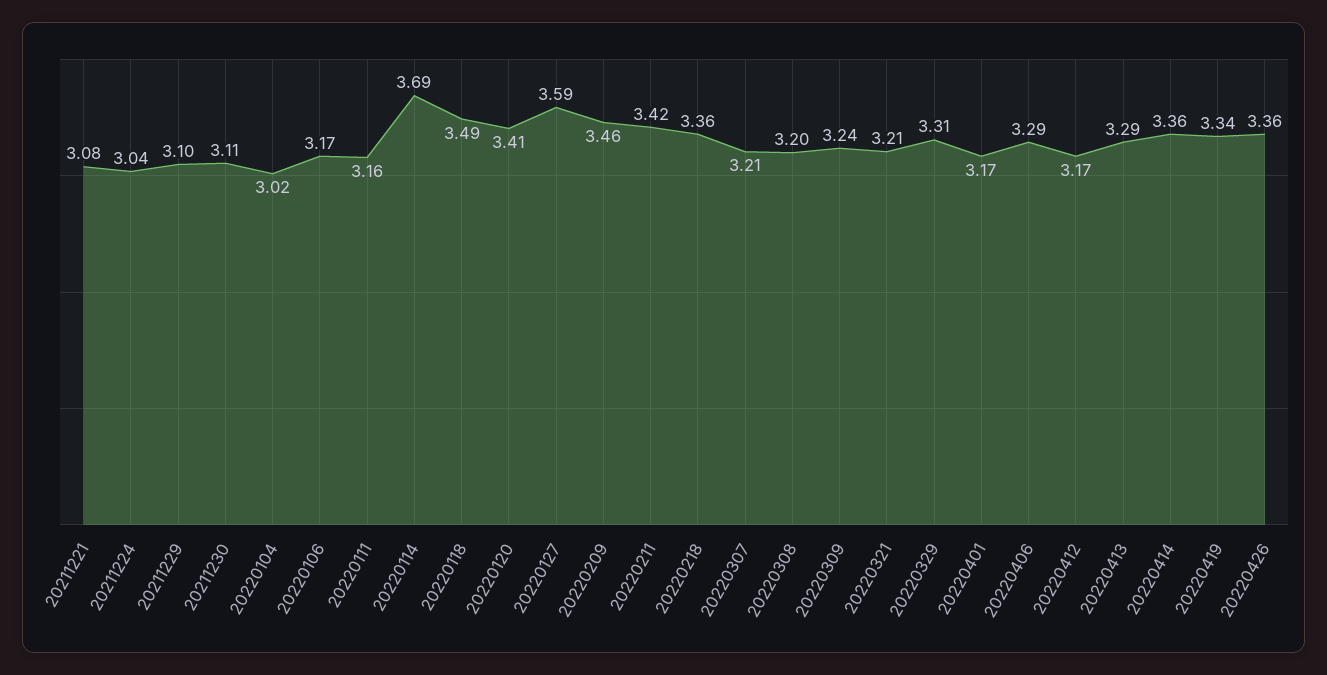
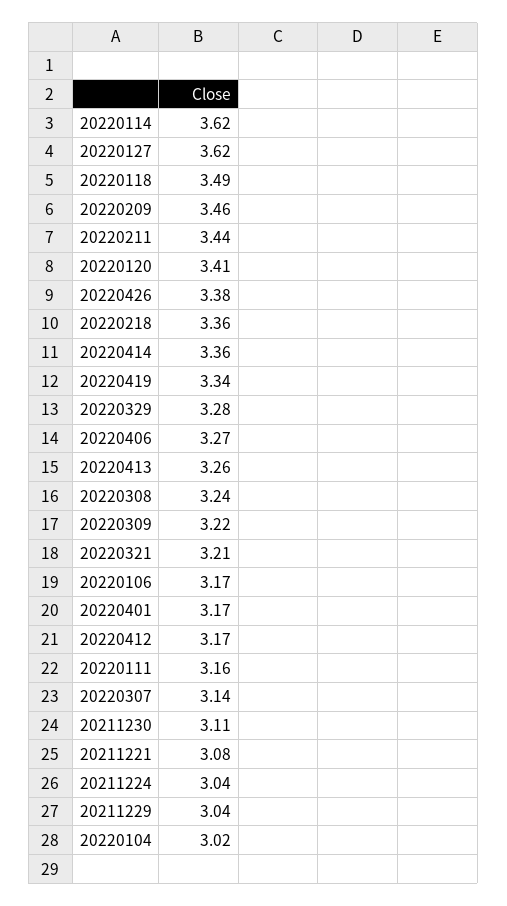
20211229: 3.1 -> 3.04
20220114: 3.69 -> 3.62
20220127: 3.59 -> 3.62
20220211: 3.42 -> 3.44
20220307: 3.21 -> 3.14
20220308: 3.2 -> 3.24
20220309: 3.24 -> 3.22
20220329: 3.31 -> 3.28
20220406: 3.29 -> 3.27
20220413: 3.29 -> 3.26
20220426: 3.36 -> 3.38

